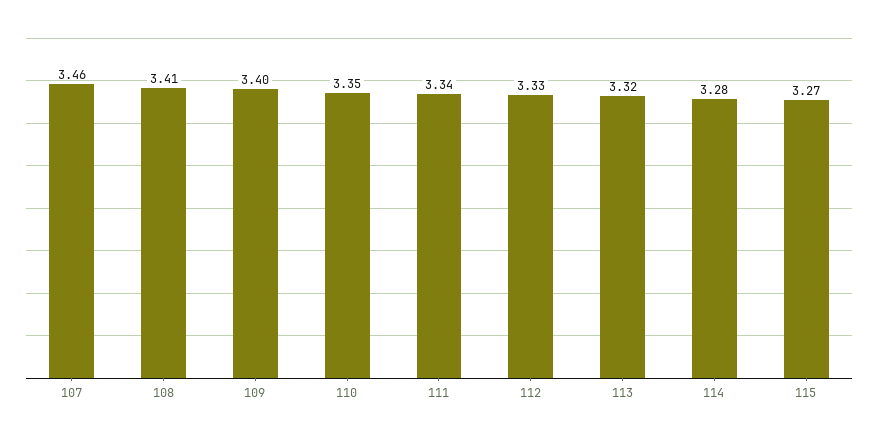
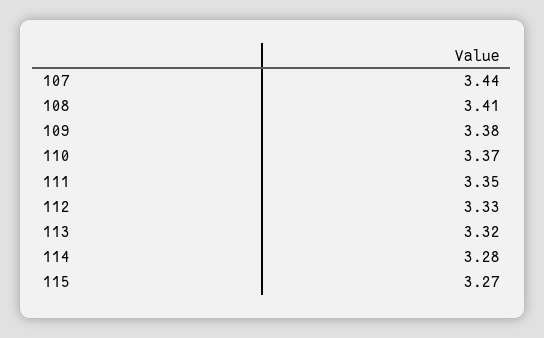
107: 3.46 -> 3.44
109: 3.4 -> 3.38
110: 3.35 -> 3.37
111: 3.34 -> 3.35

